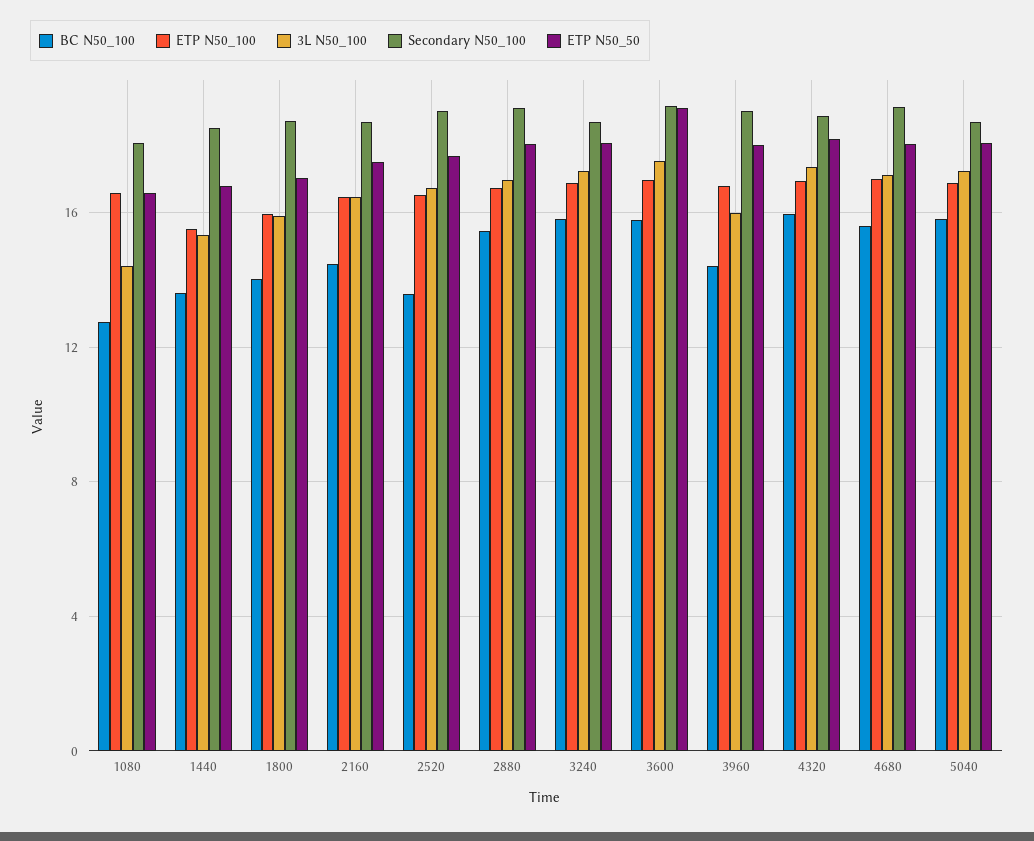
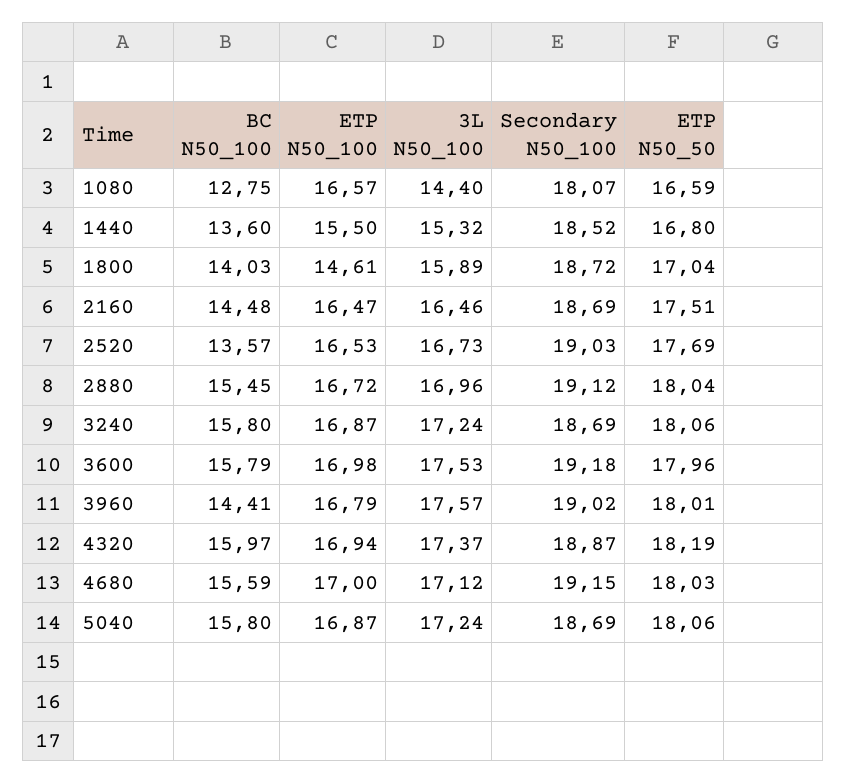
ETP N50_100, 1800: 16 -> 14.61
ETP N50_50, 3600: 19 -> 17.96
3L N50_100, 3960: 16 -> 17.57

